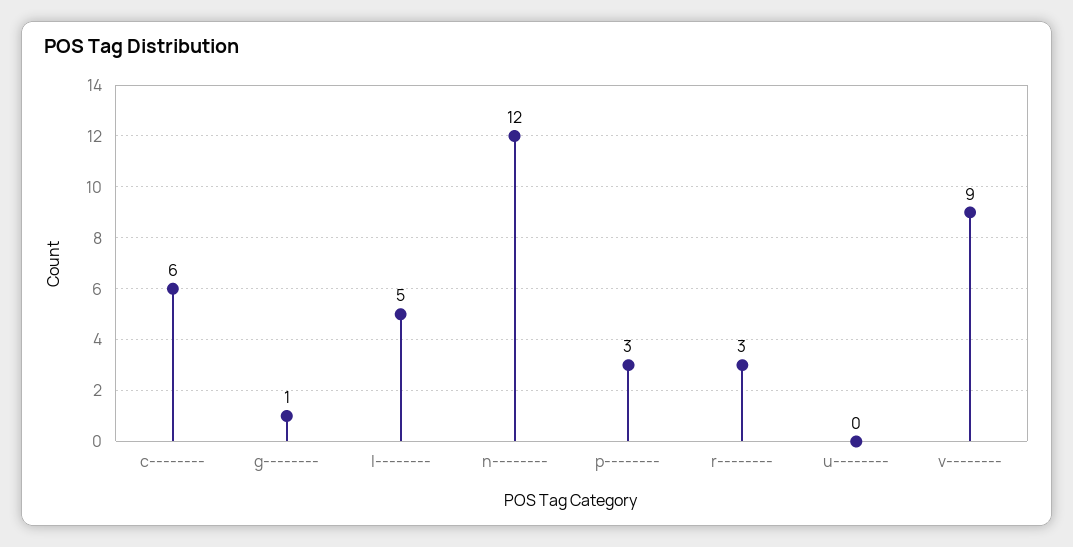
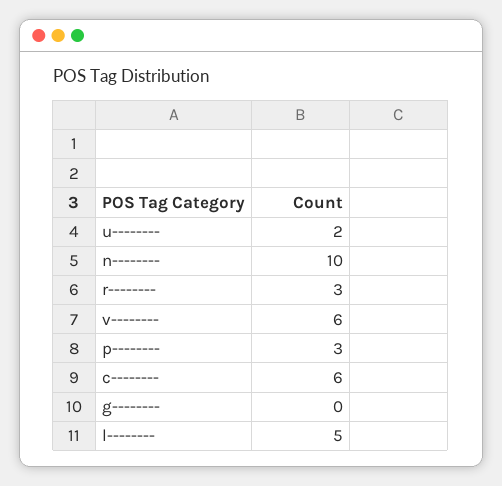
g--------: 1 -> 0
n--------: 12 -> 10
u--------: 0 -> 2
v--------: 9 -> 6

